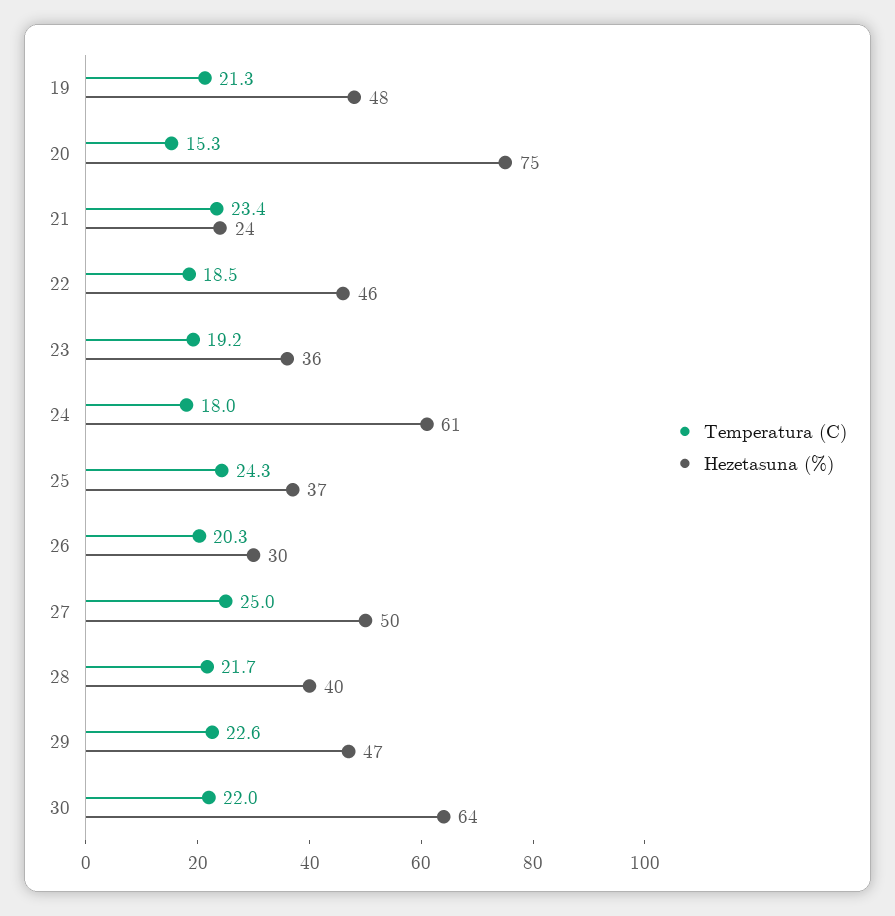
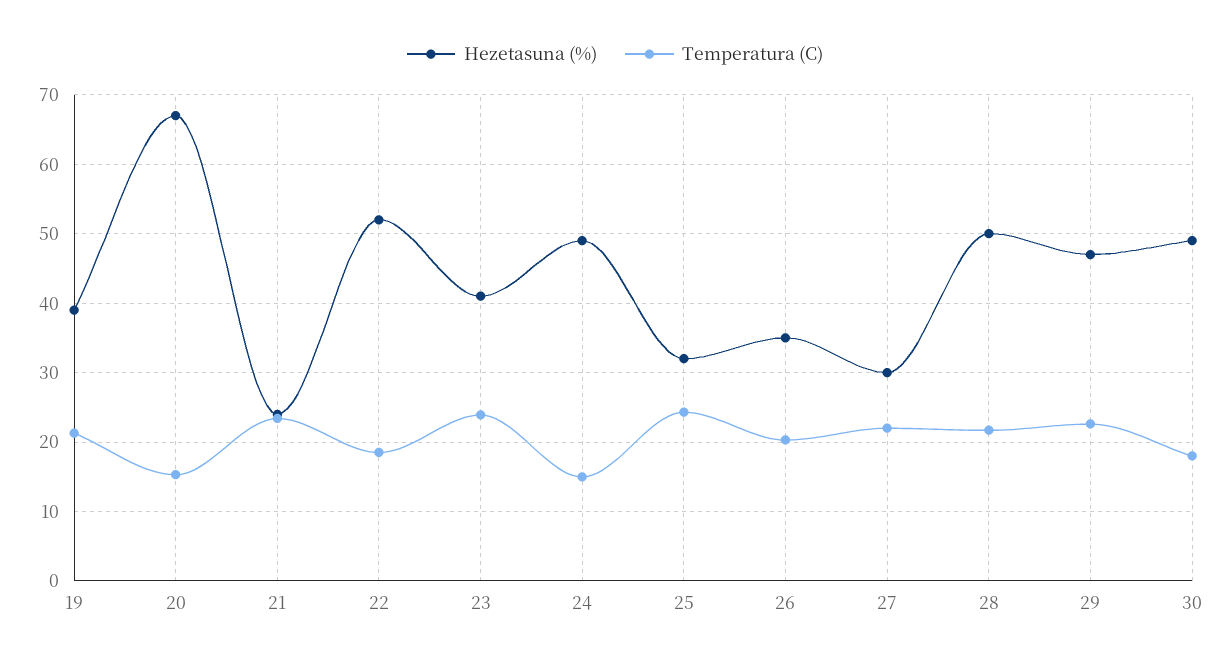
Hezetasuna (%), 19: 48 -> 39
Hezetasuna (%), 20: 75 -> 67
Hezetasuna (%), 22: 46 -> 52
Temperatura (C), 23: 19.2 -> 24
Hezetasuna (%), 23: 36 -> 41
Temperatura (C), 24: 18 -> 15
Hezetasuna (%), 24: 61 -> 49
Hezetasuna (%), 25: 37 -> 32
Hezetasuna (%), 26: 30 -> 35
Temperatura (C), 27: 25 -> 22
Hezetasuna (%), 27: 50 -> 30
Hezetasuna (%), 28: 40 -> 50
Temperatura (C), 30: 22 -> 18
Hezetasuna (%), 30: 64 -> 49

